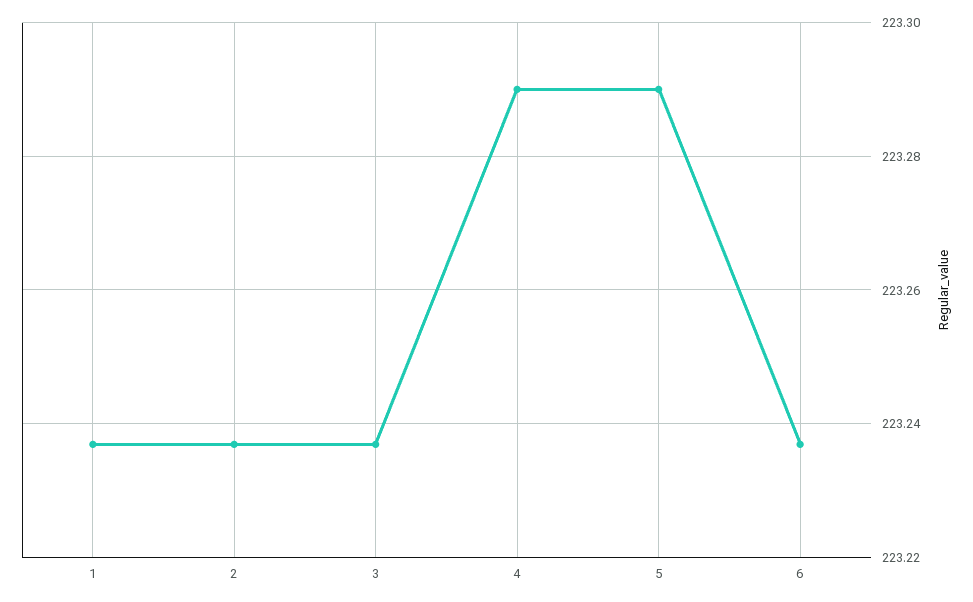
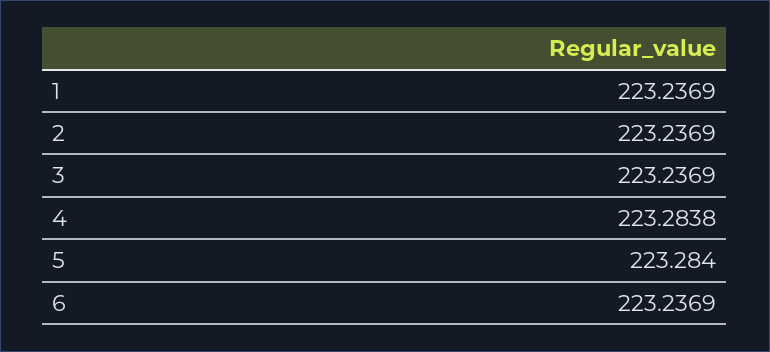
4: 223.29 -> 223.2838
5: 223.29 -> 223.284

